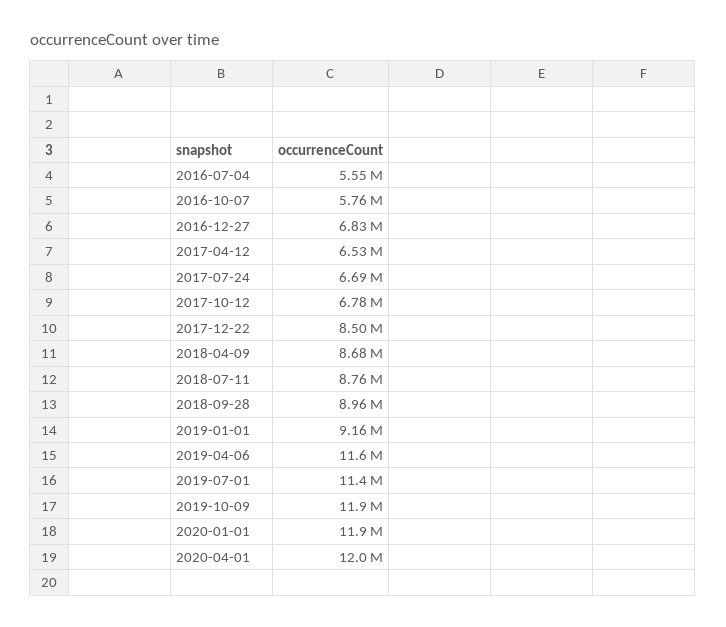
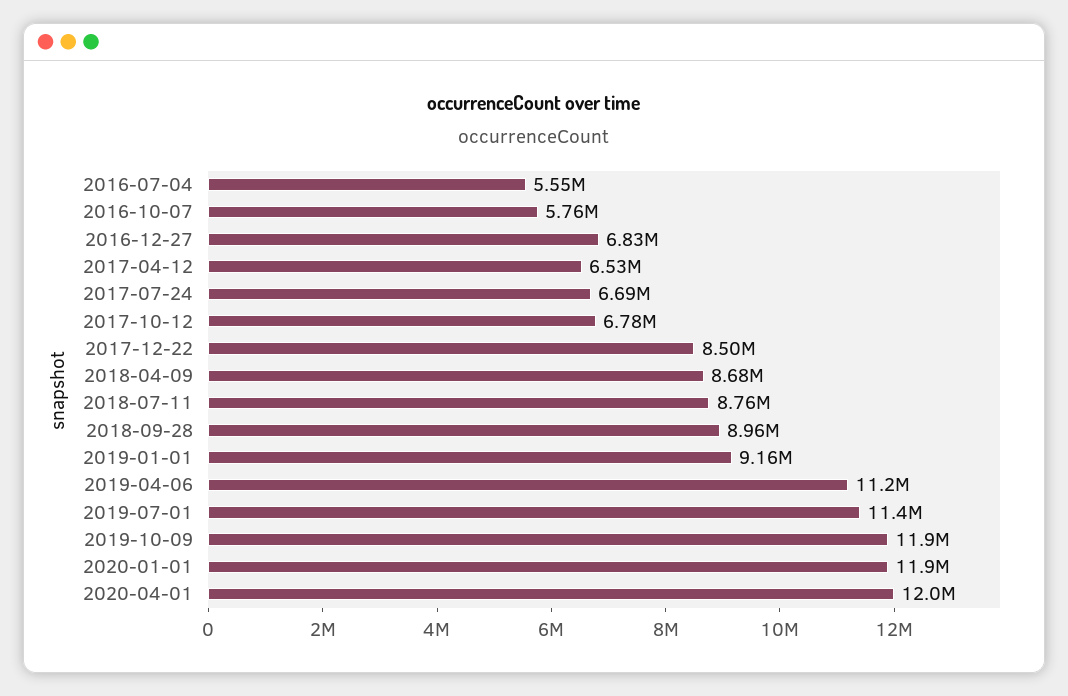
2019-04-06: 11600000 -> 11200000

